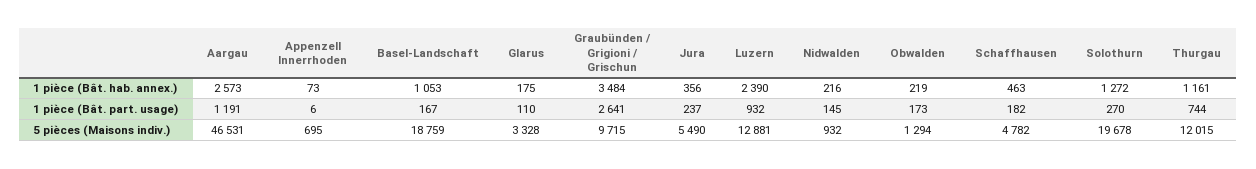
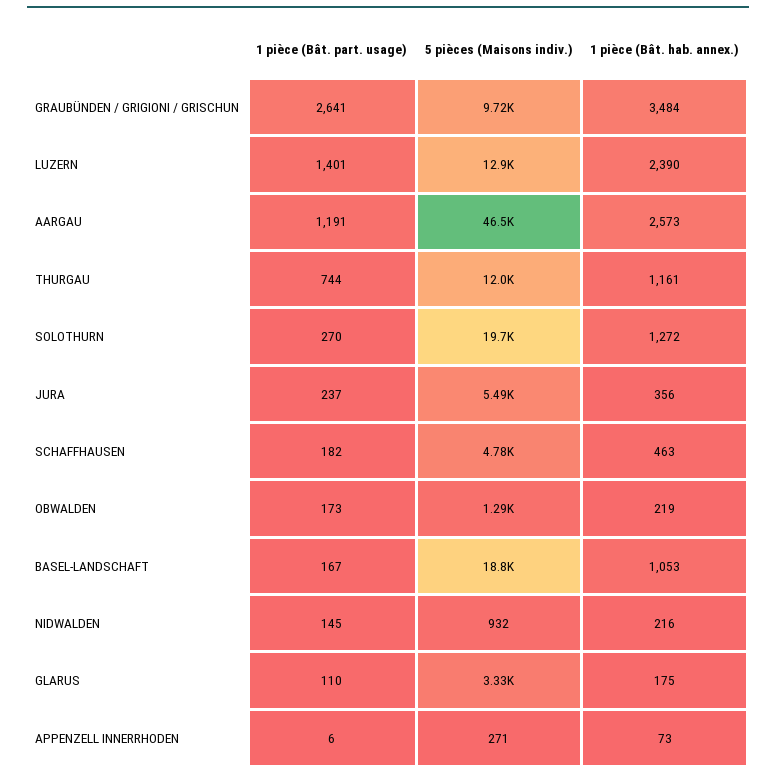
Luzern, 1 pièce (Bât. part. usage): 932 -> 1401
Appenzell Innerrhoden, 5 pièces (Maisons indiv.): 695 -> 271

